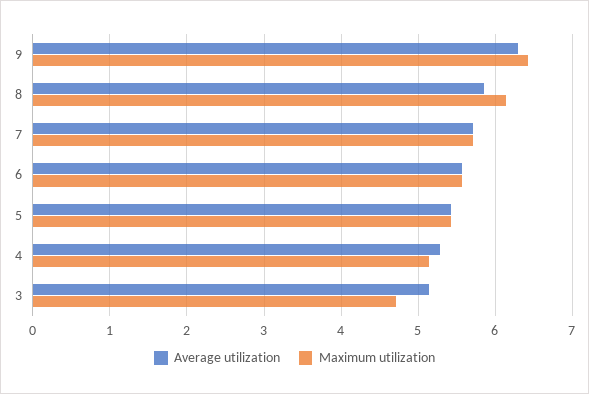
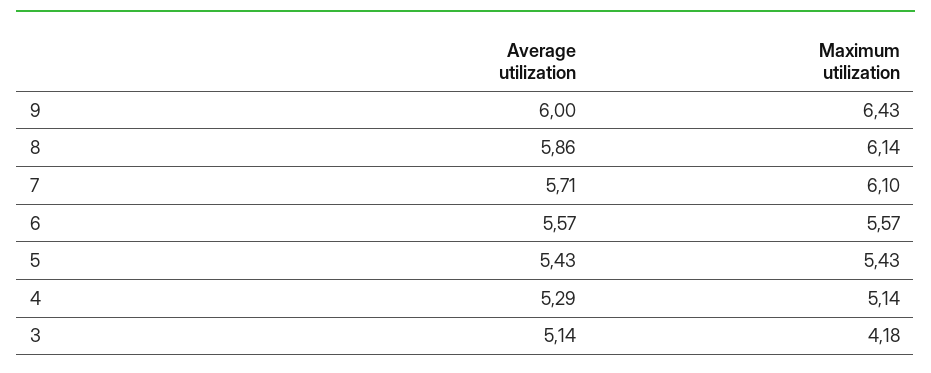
Average utilization, 9: 6.3 -> 6
Maximum utilization, 7: 5.7 -> 6.1
Maximum utilization, 3: 4.7 -> 4.18

